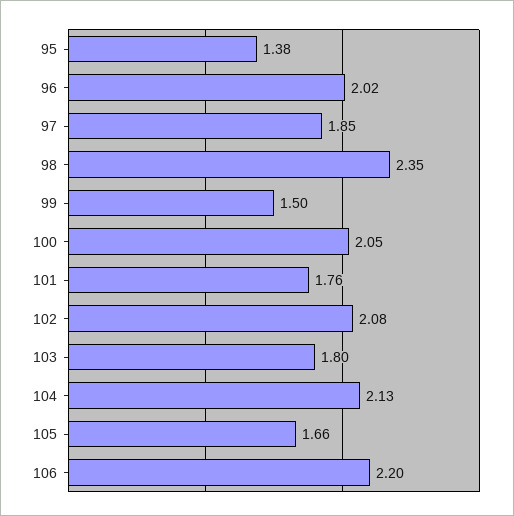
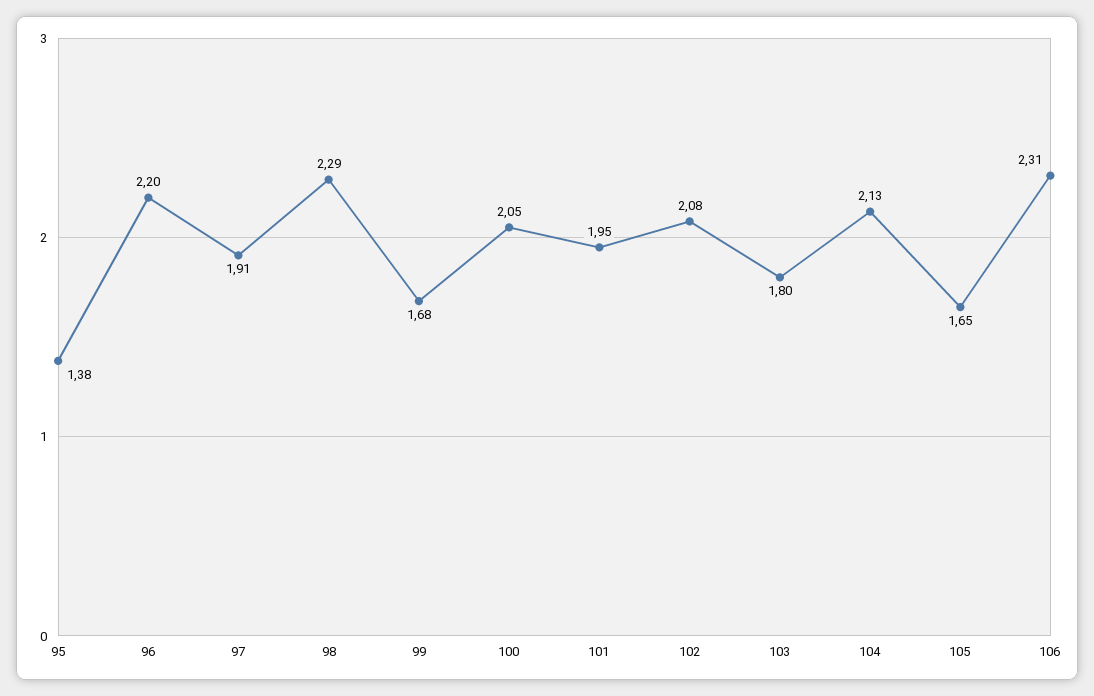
96: 2.02 -> 2.2
97: 1.85 -> 1.91
98: 2.35 -> 2.29
99: 1.5 -> 1.68
101: 1.76 -> 1.95
105: 1.66 -> 1.65
106: 2.2 -> 2.31

